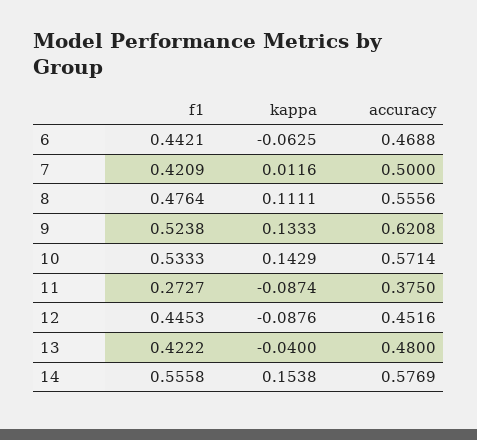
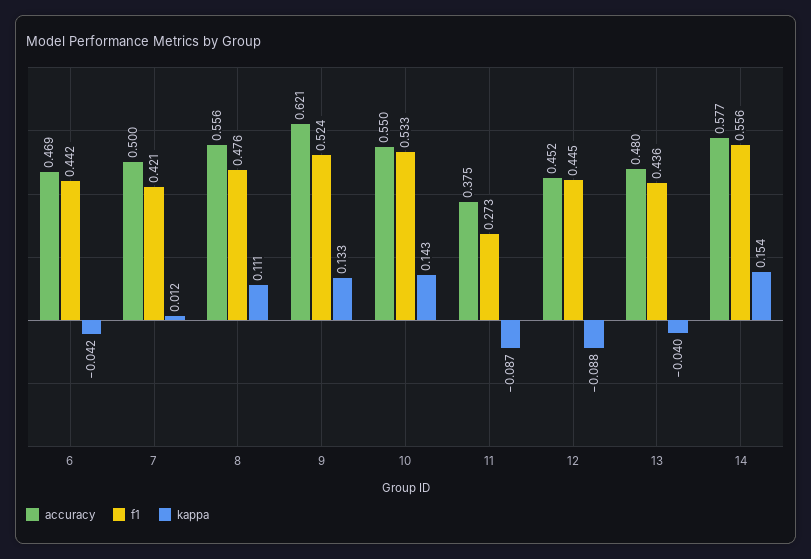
kappa, 6: -0.0625 -> -0.042
accuracy, 10: 0.5714 -> 0.55
f1, 13: 0.4222 -> 0.436

